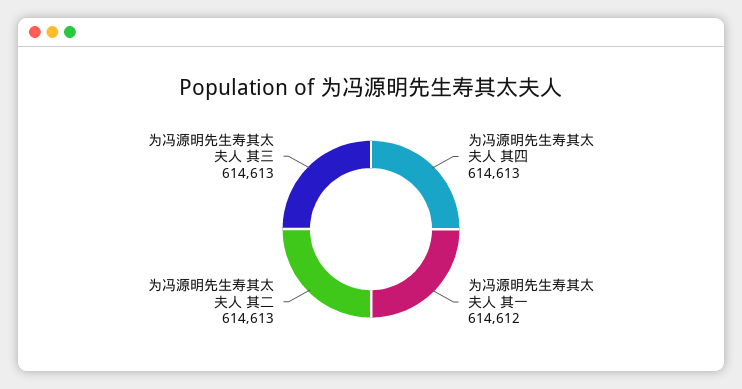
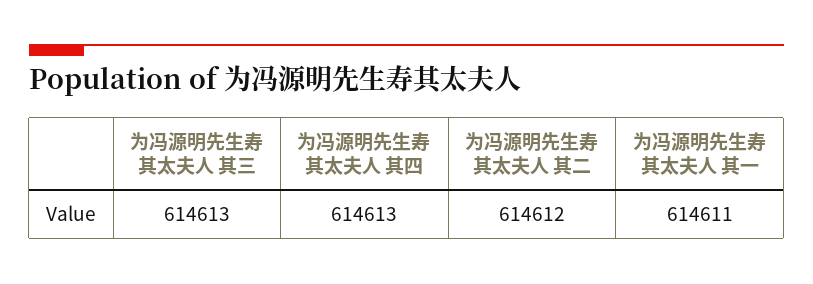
为冯源明先生寿其太夫人 其一: 614612 -> 614611
为冯源明先生寿其太夫人 其二: 614613 -> 614612

